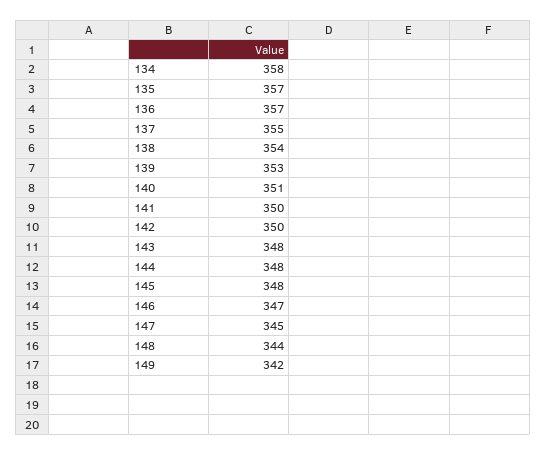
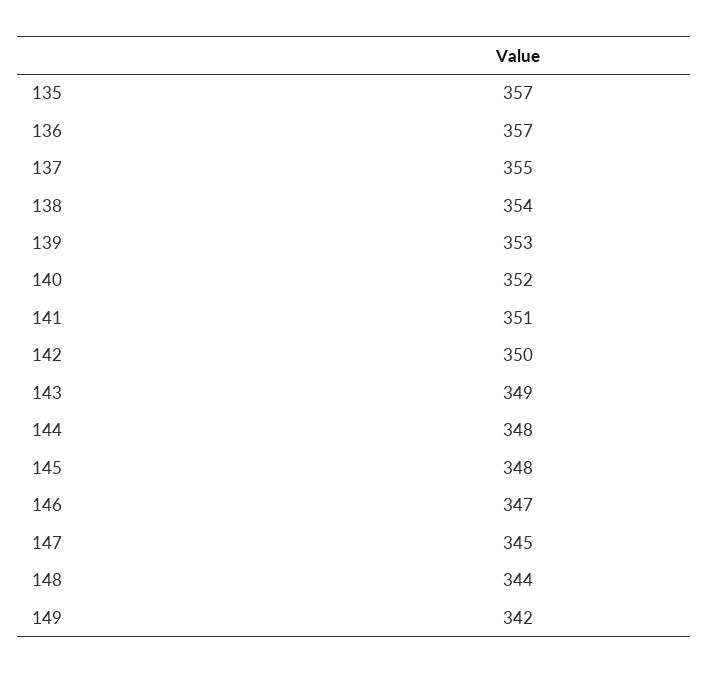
134: 358 -> none
140: 351 -> 352
141: 350 -> 351
143: 348 -> 349

